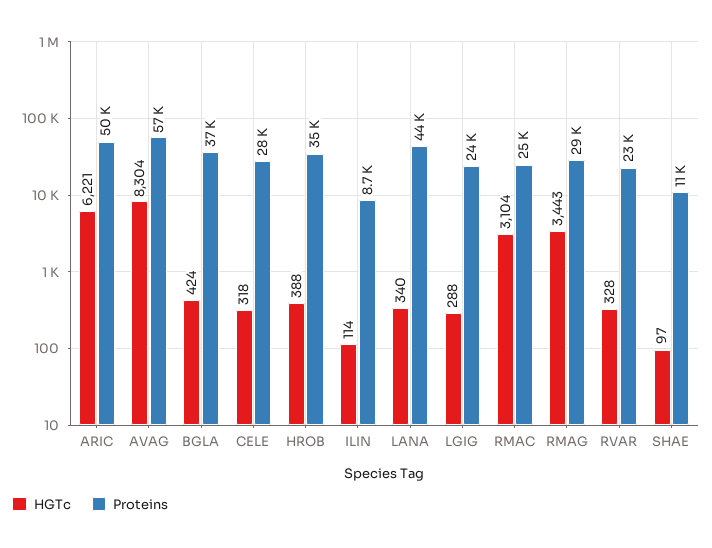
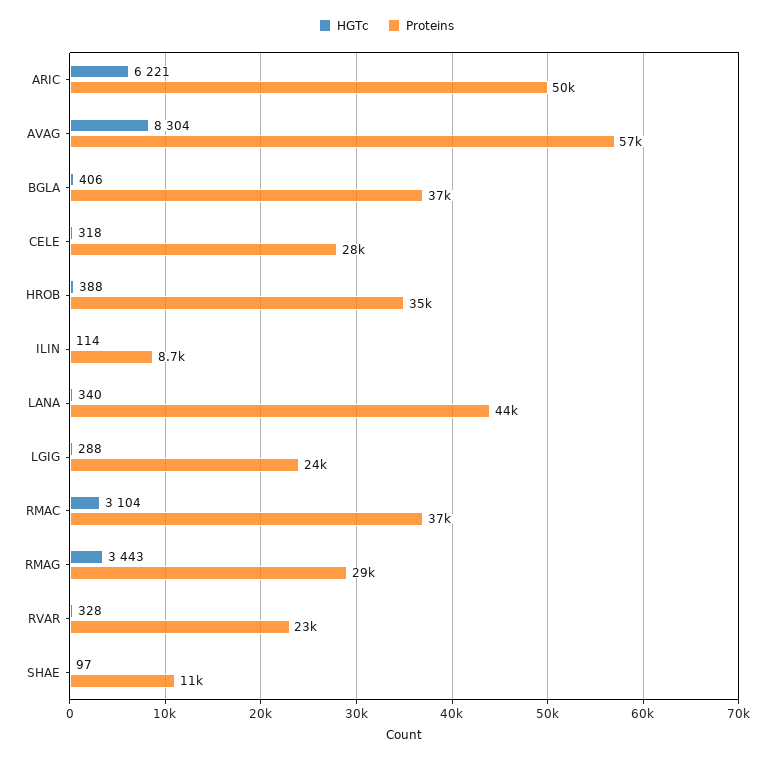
HGTc, BGLA: 424 -> 406
Proteins, RMAC: 25000 -> 37000

